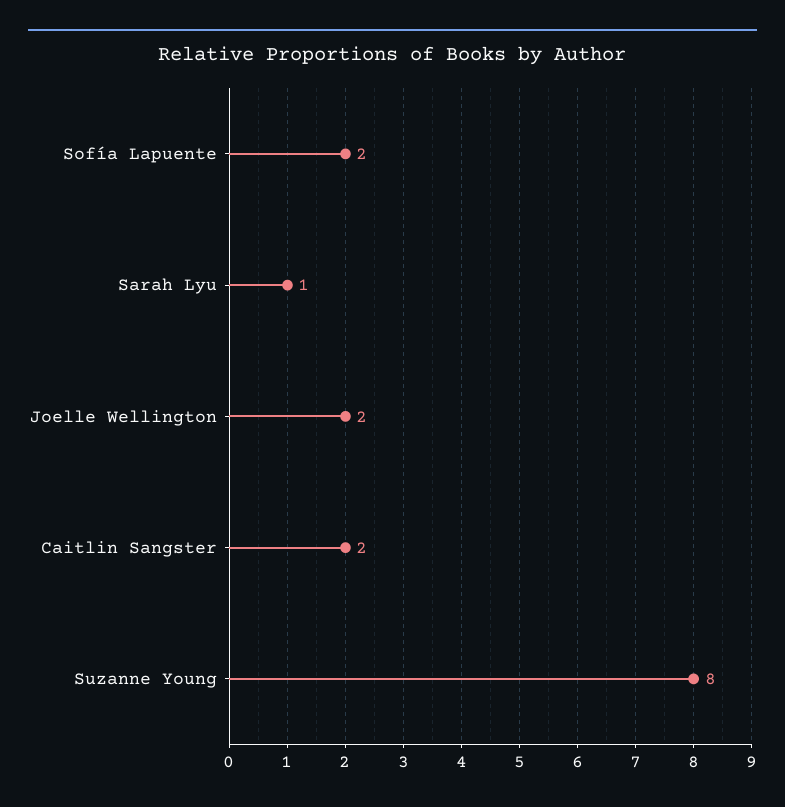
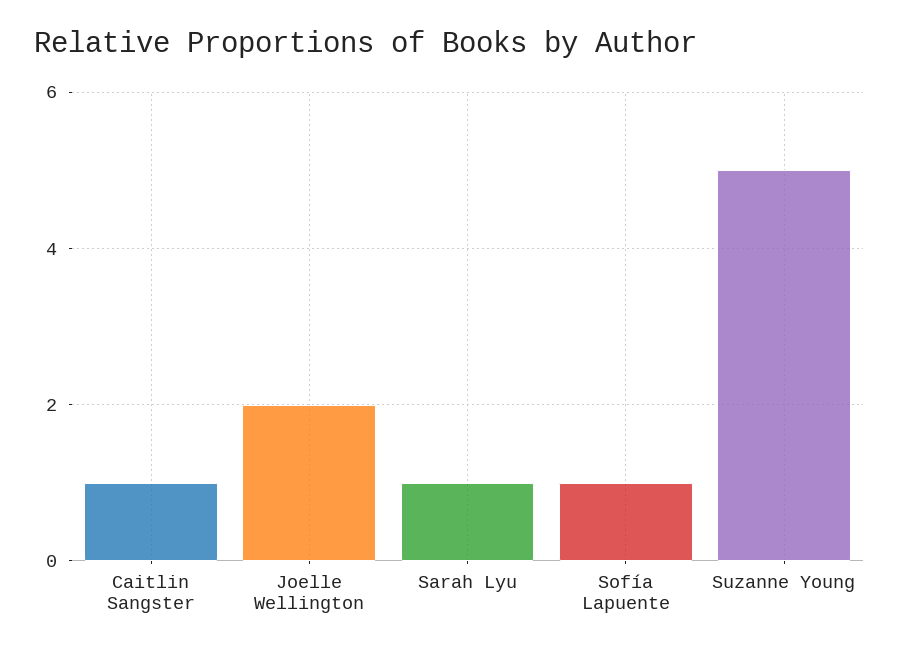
Sofía Lapuente: 2 -> 1
Caitlin Sangster: 2 -> 1
Suzanne Young: 8 -> 5

